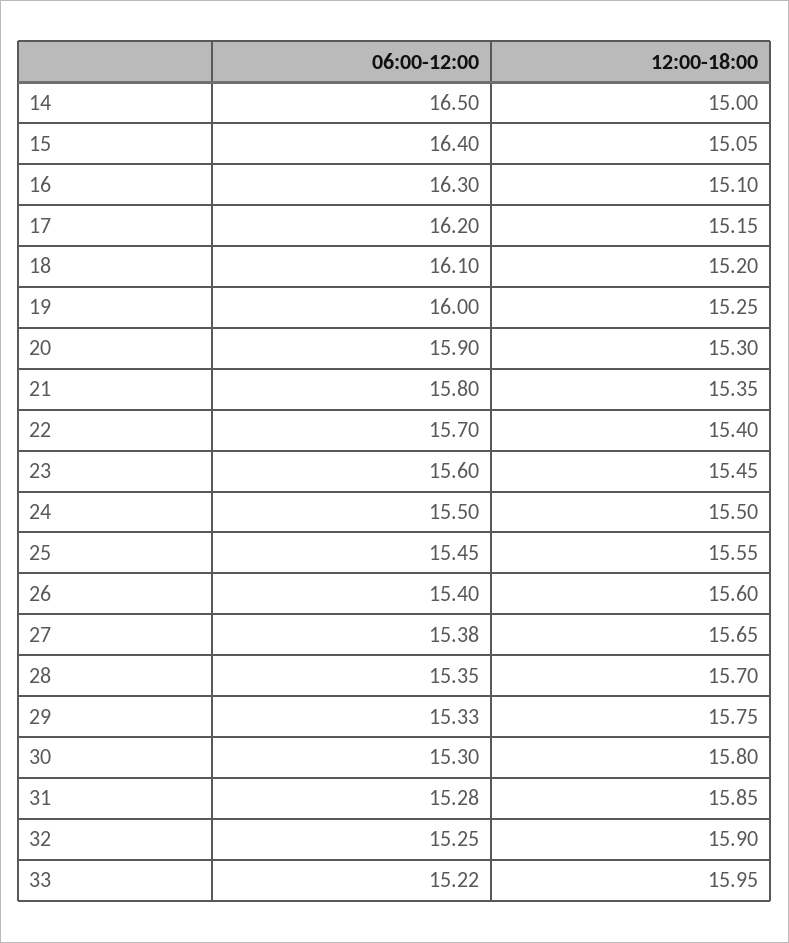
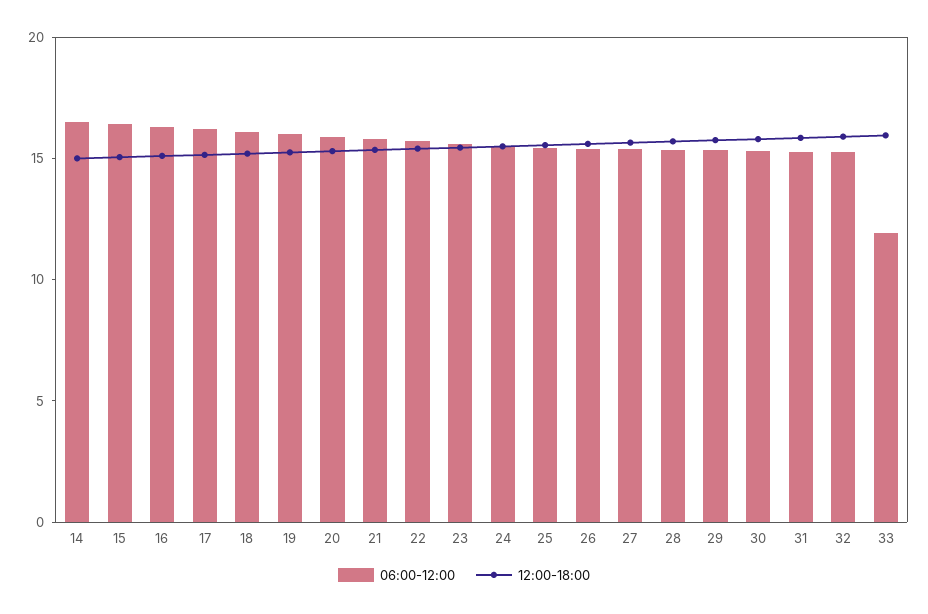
06:00-12:00, 33: 15.22 -> 12

